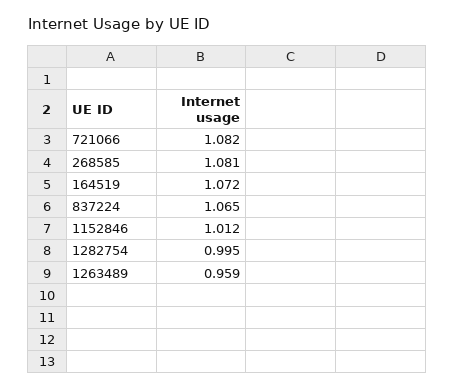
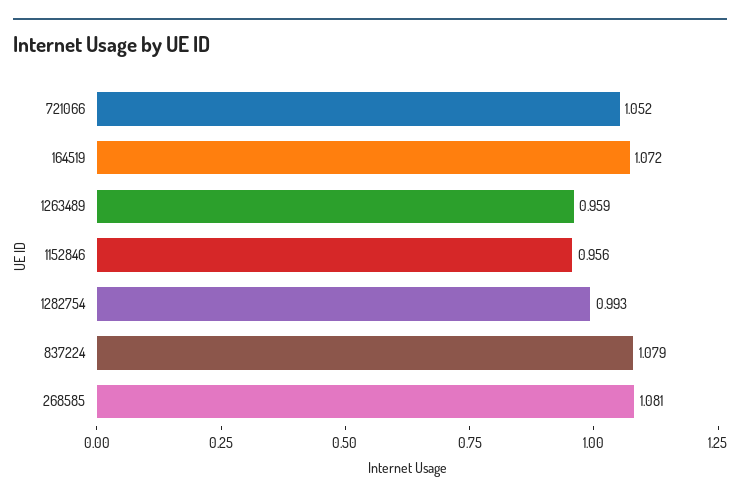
721066: 1.082 -> 1.052
837224: 1.065 -> 1.079
1152846: 1.012 -> 0.956
1282754: 0.995 -> 0.993

